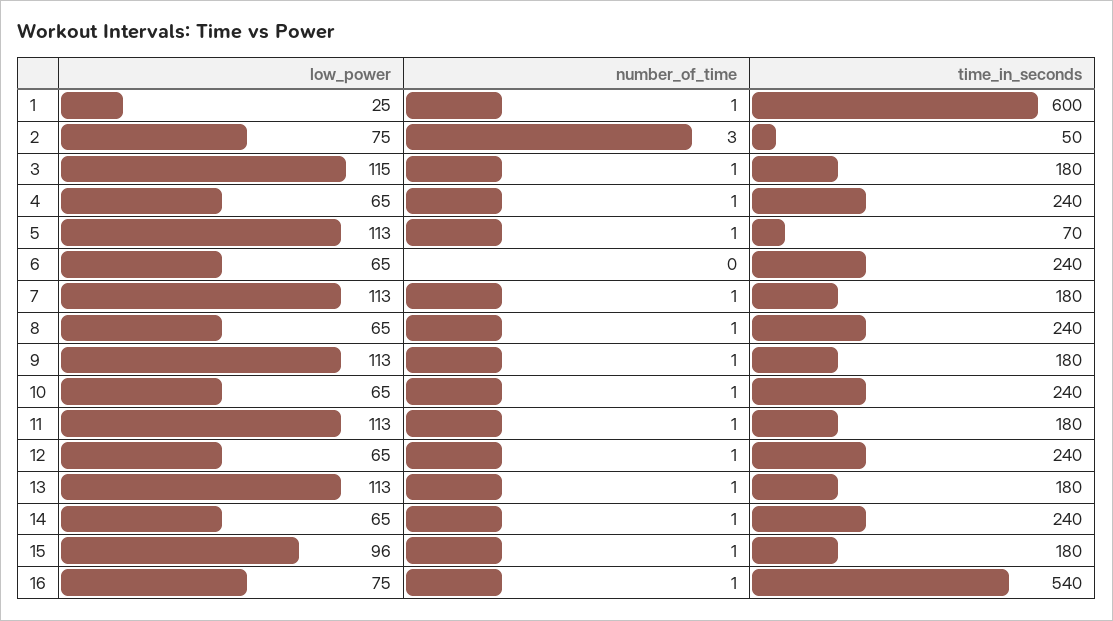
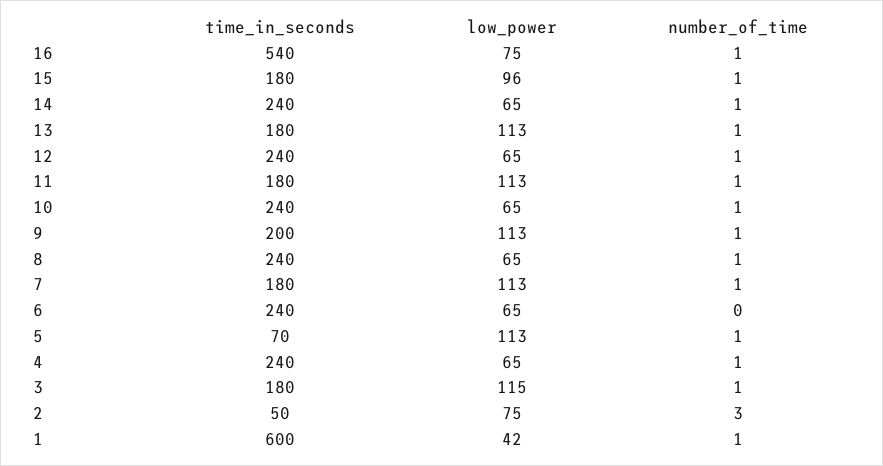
low_power, 1: 25 -> 42
time_in_seconds, 9: 180 -> 200

